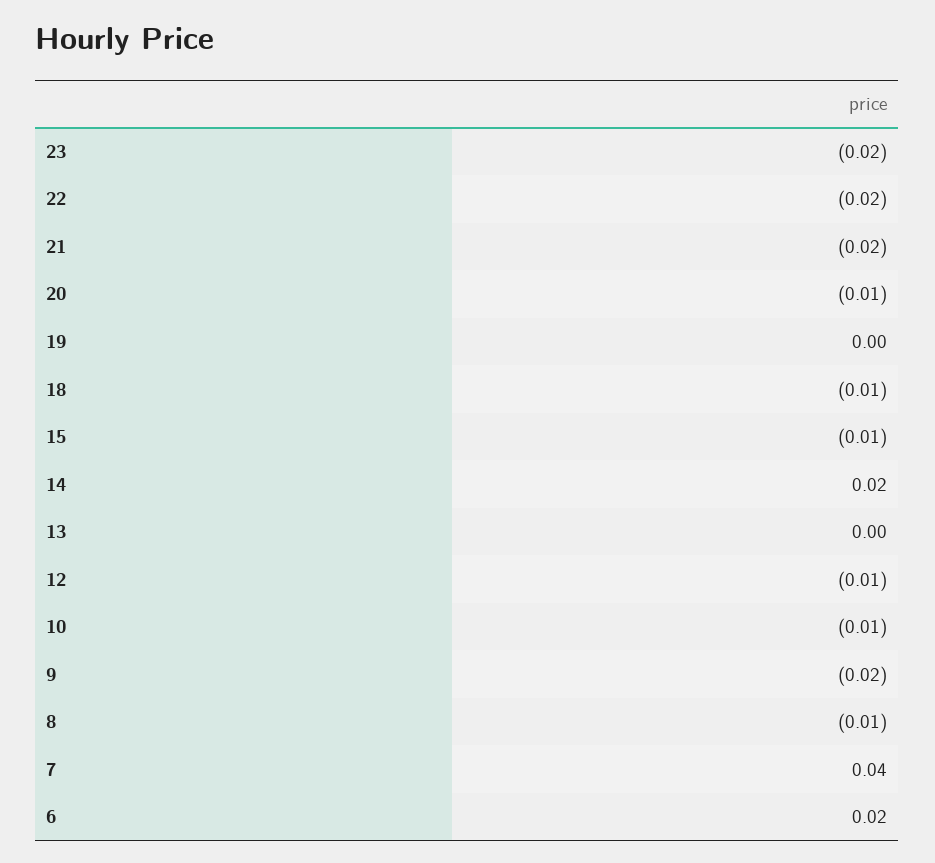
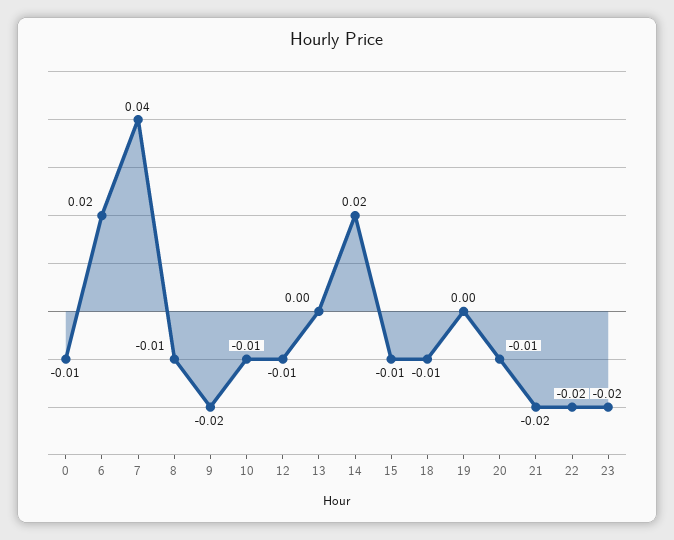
0: none -> -0.01

